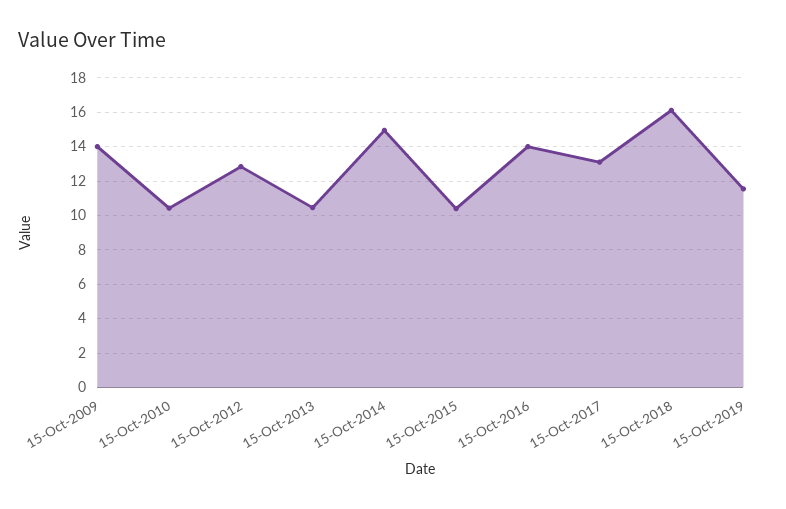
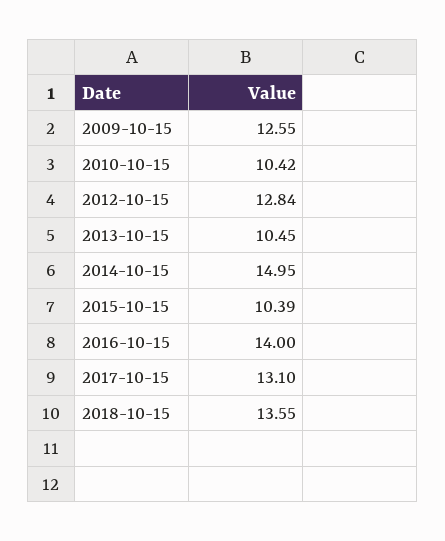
15-Oct-2009: 14 -> 12.55
15-Oct-2018: 16 -> 13.55
15-Oct-2019: 11.5 -> none

